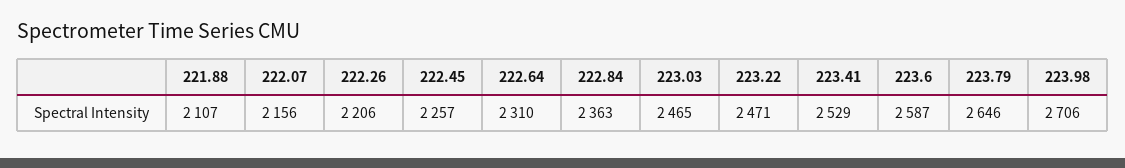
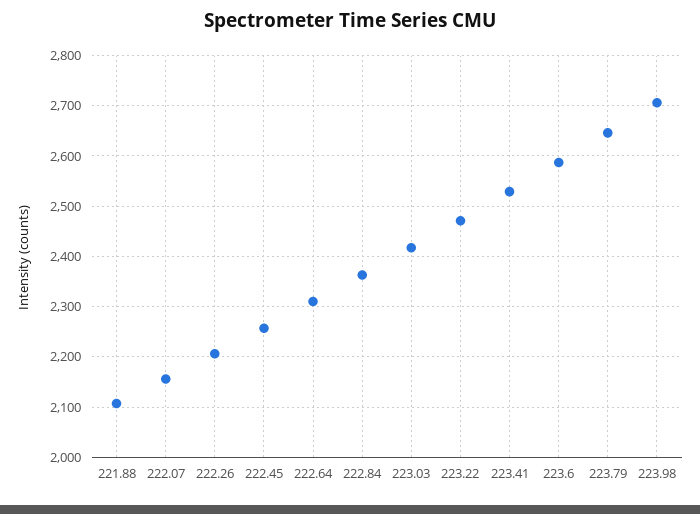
223.03: 2465 -> 2420

